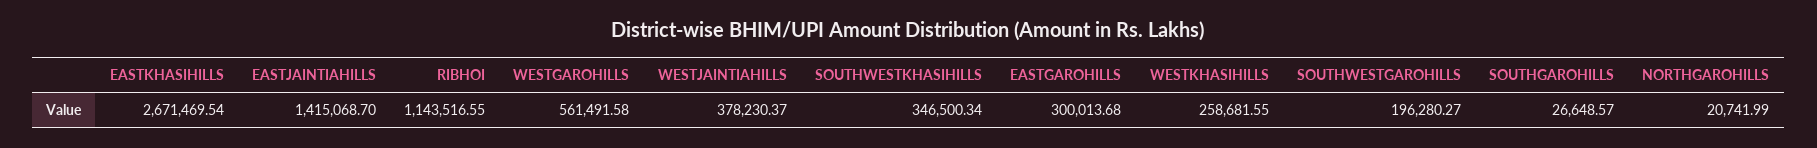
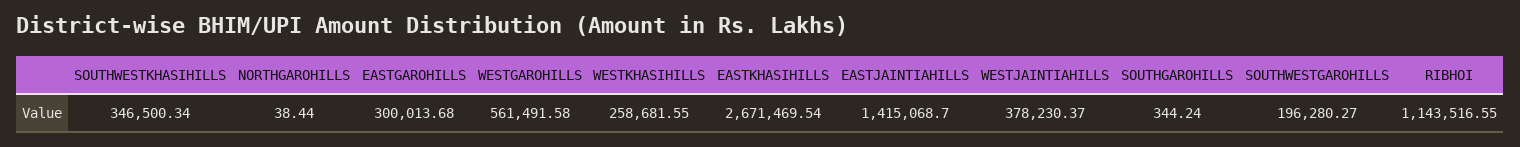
SOUTHGAROHILLS: 26648.57 -> 344.24
NORTHGAROHILLS: 20741.99 -> 38.44

